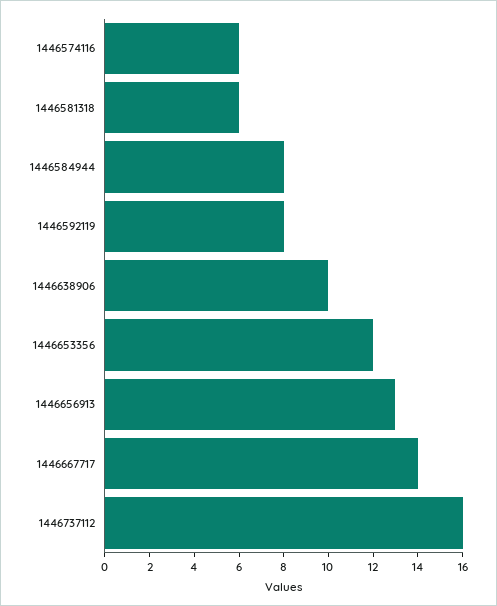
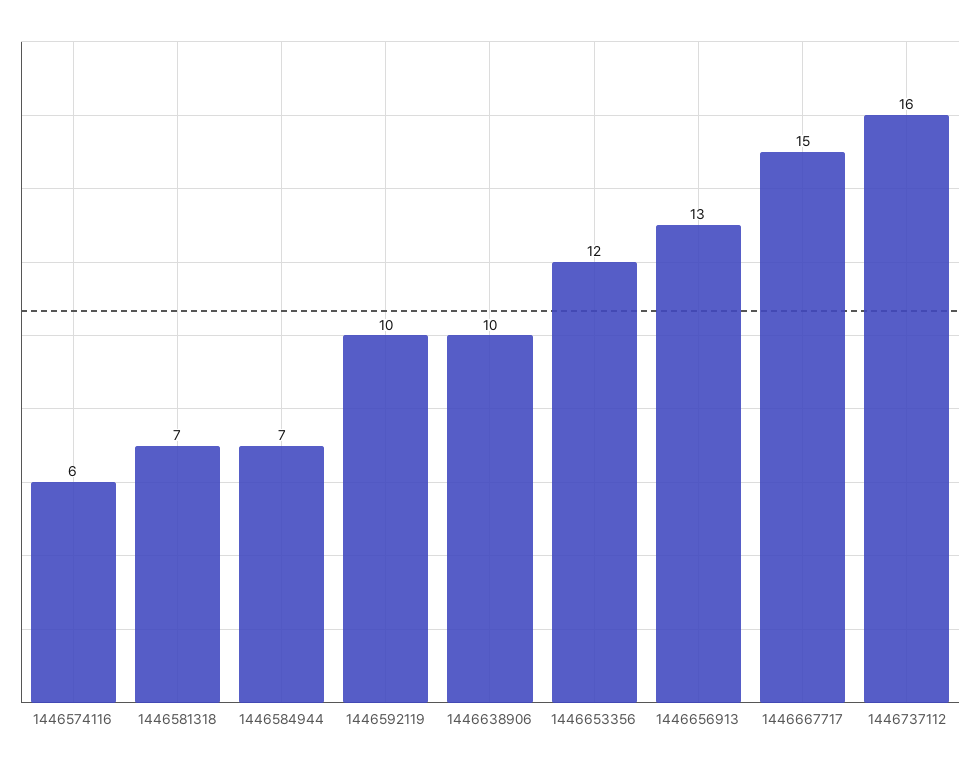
1446581318: 6 -> 7
1446584944: 8 -> 7
1446592119: 8 -> 10
1446667717: 14 -> 15

